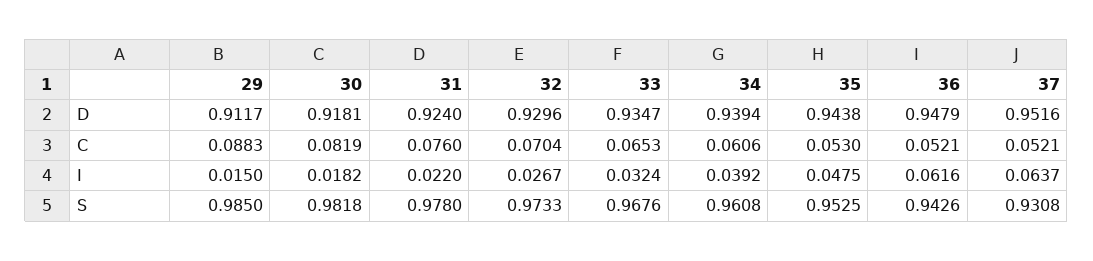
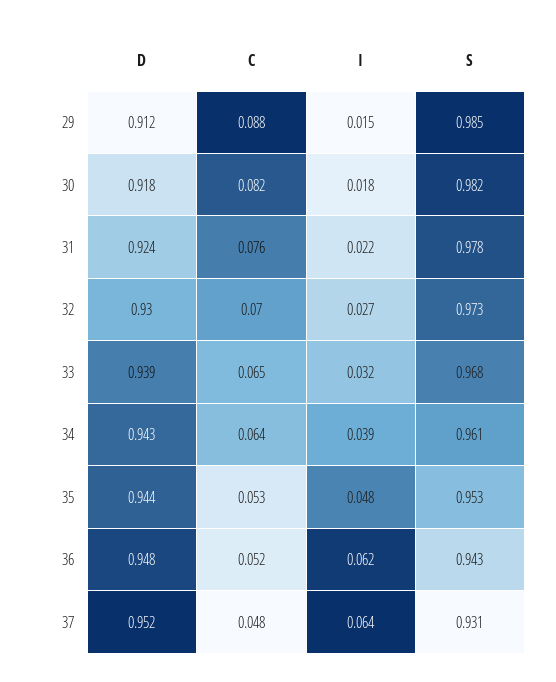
33, D: 0.9347 -> 0.939
34, D: 0.9394 -> 0.943
34, C: 0.0606 -> 0.064
37, C: 0.0521 -> 0.048

